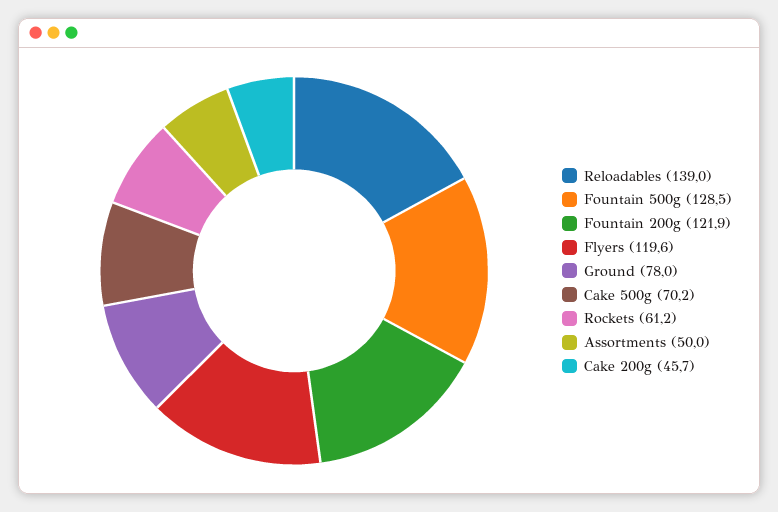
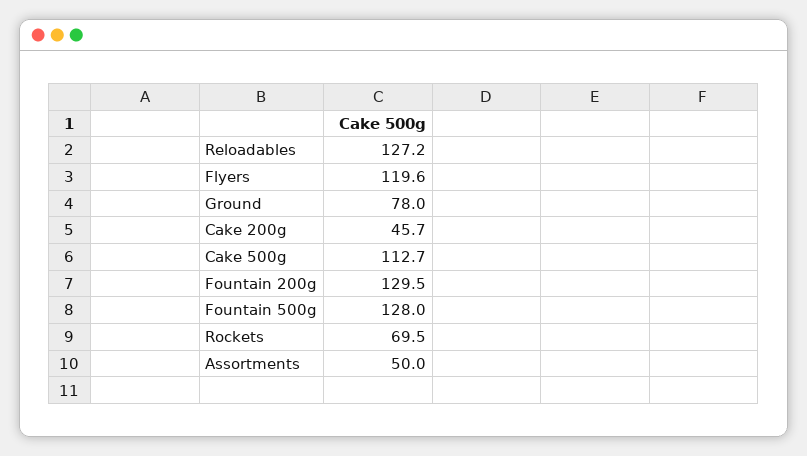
Reloadables: 139 -> 127.2
Fountain 500g: 128.5 -> 128
Fountain 200g: 121.9 -> 129.5
Cake 500g: 70.2 -> 112.7
Rockets: 61.2 -> 69.5

